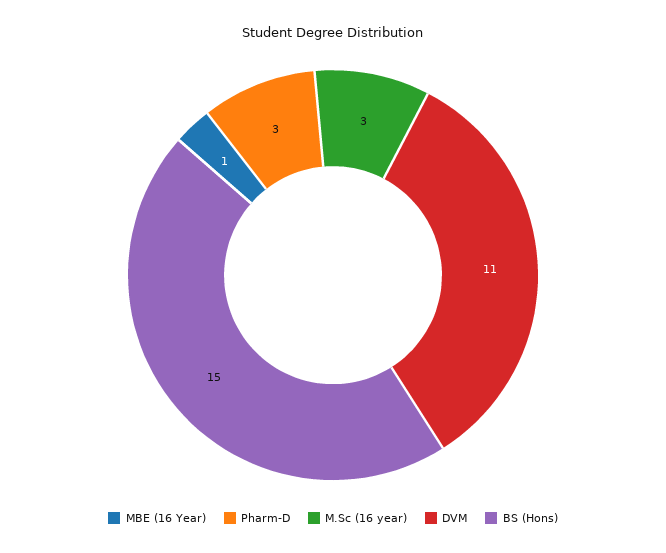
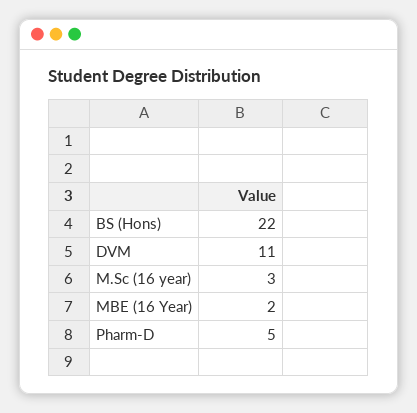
MBE (16 Year): 1 -> 2
Pharm-D: 3 -> 5
BS (Hons): 15 -> 22

